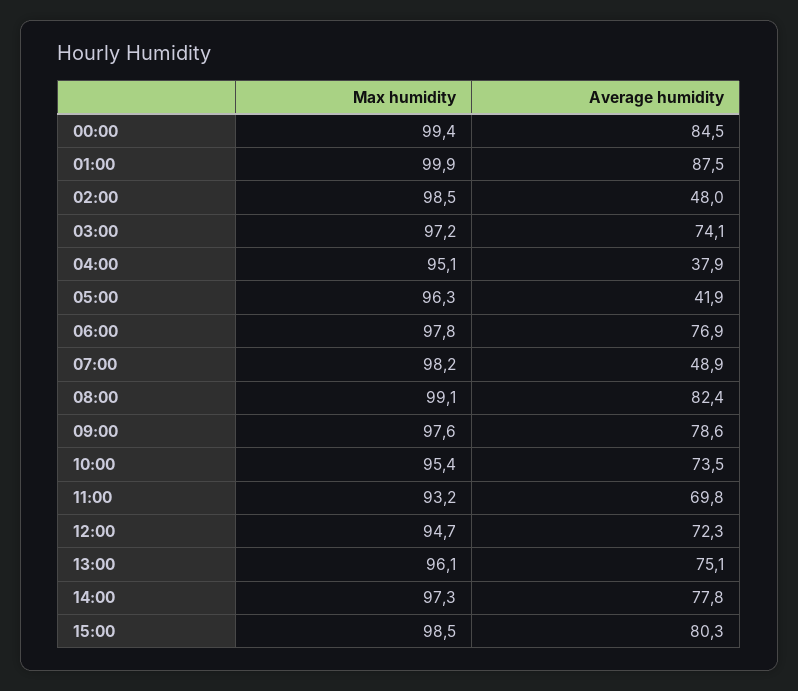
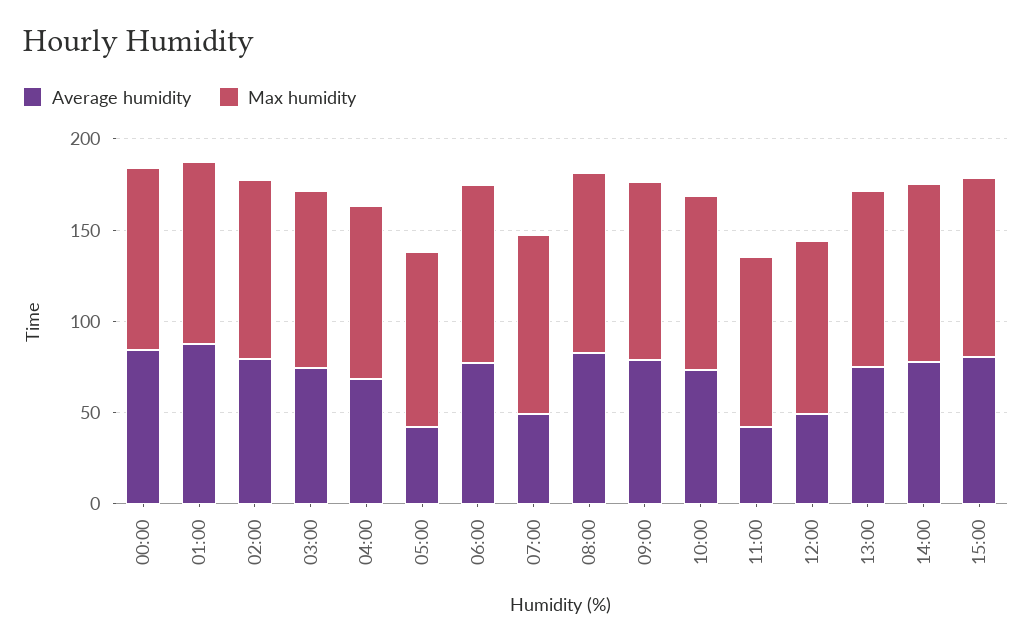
Average humidity, 02:00: 48 -> 80
Average humidity, 04:00: 37.9 -> 70
Average humidity, 11:00: 69.8 -> 40
Average humidity, 12:00: 72.3 -> 50

